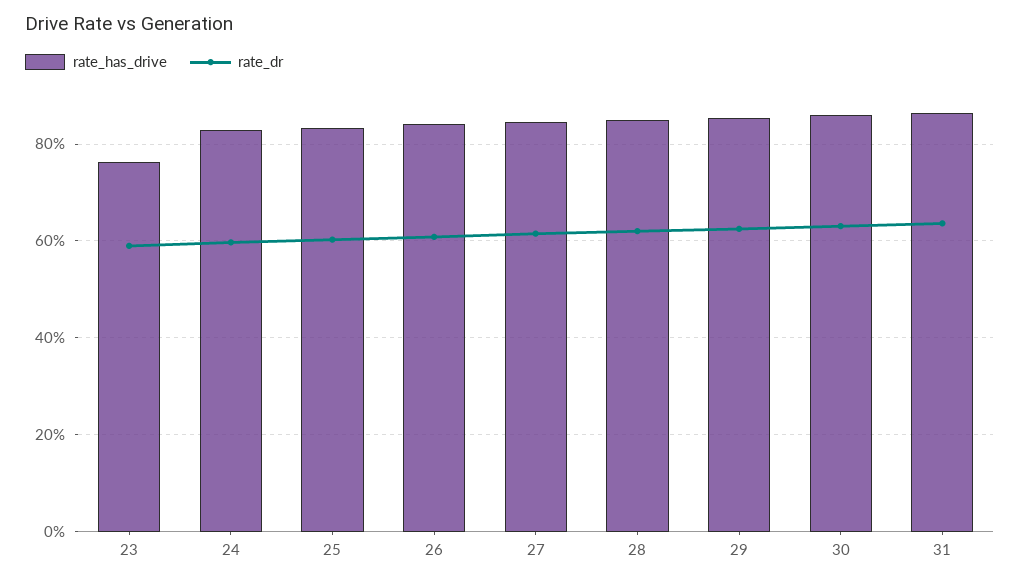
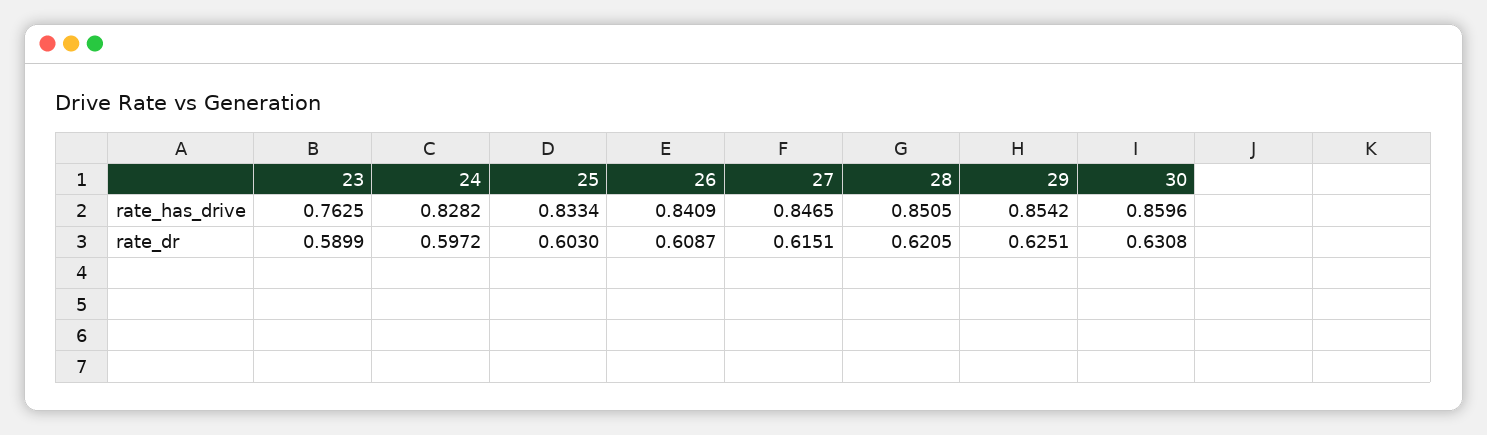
rate_has_drive, 31: 0.86 -> none
rate_dr, 31: 0.64 -> none

